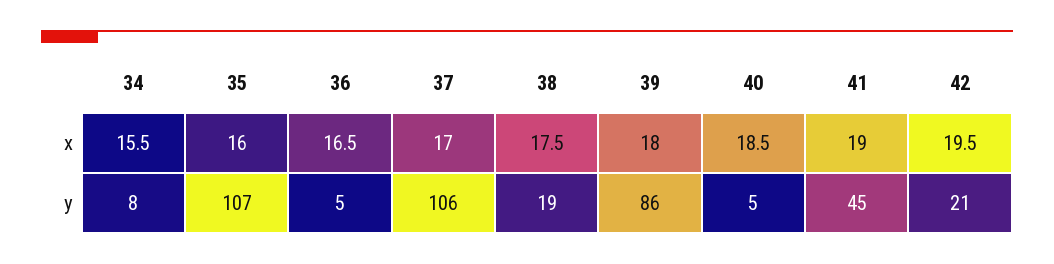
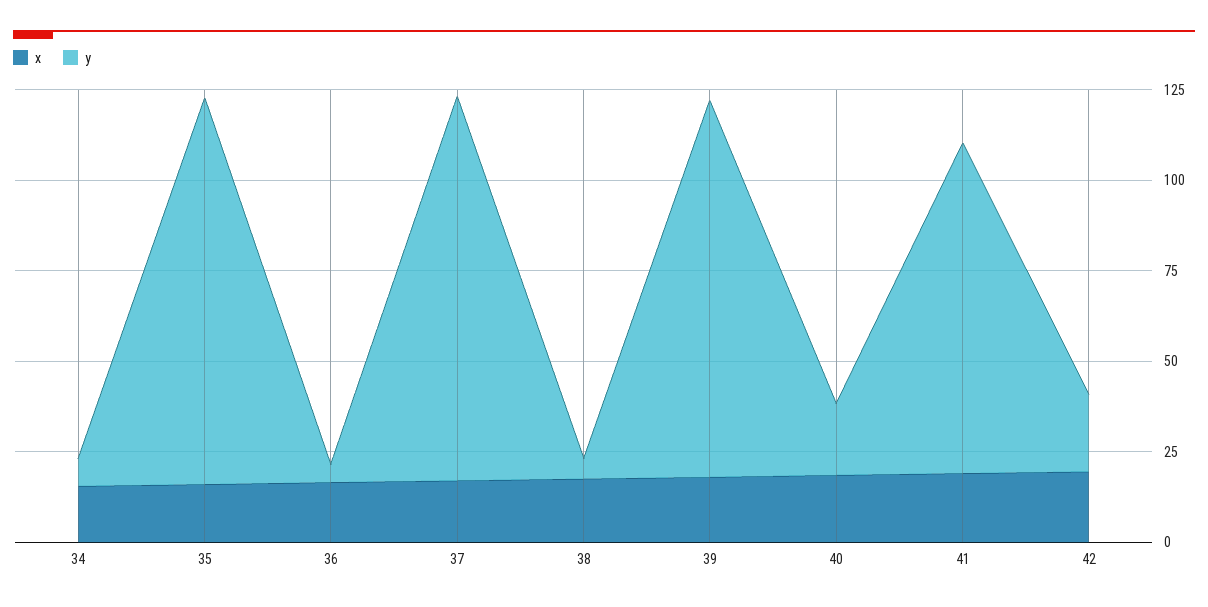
y, 38: 19 -> 5
y, 39: 86 -> 105
y, 40: 5 -> 20
y, 41: 45 -> 90

